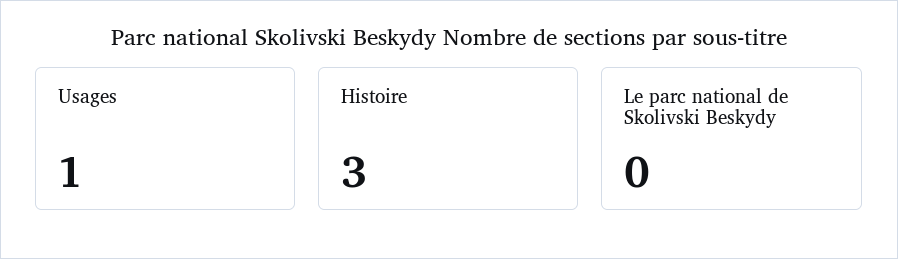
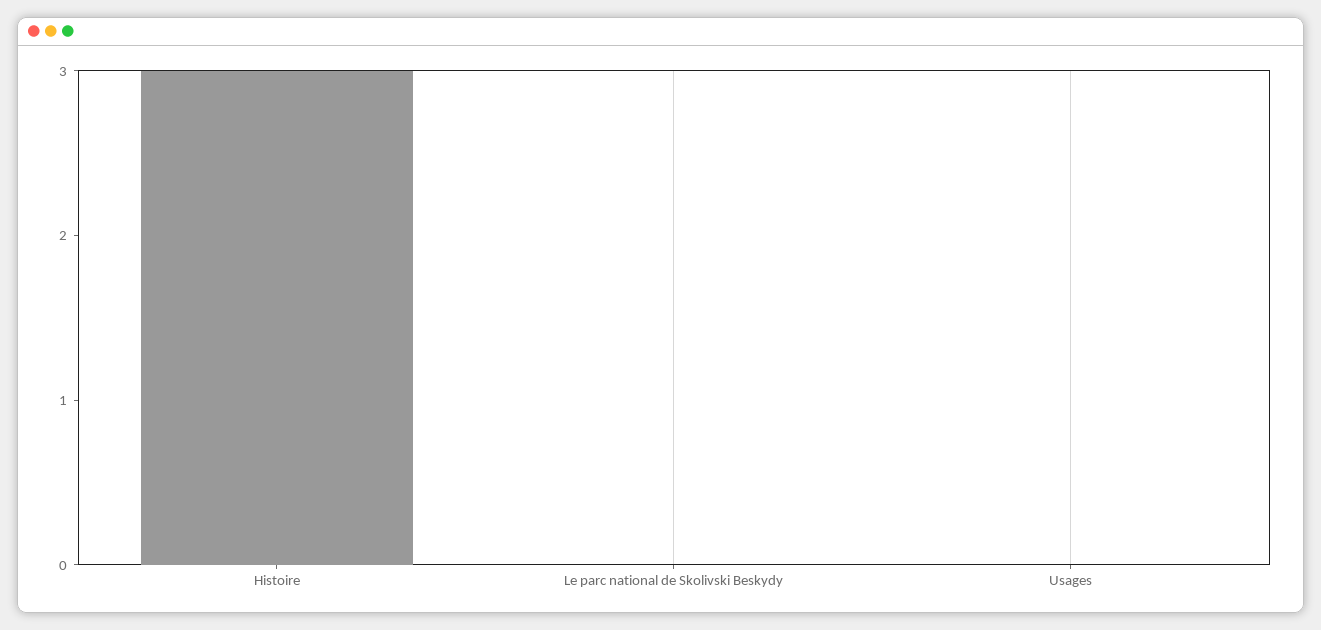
Usages: 1 -> 0

